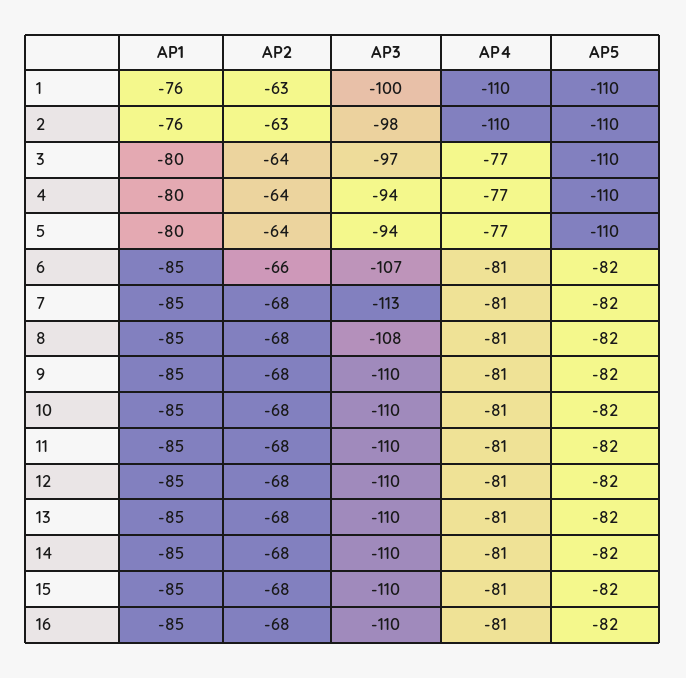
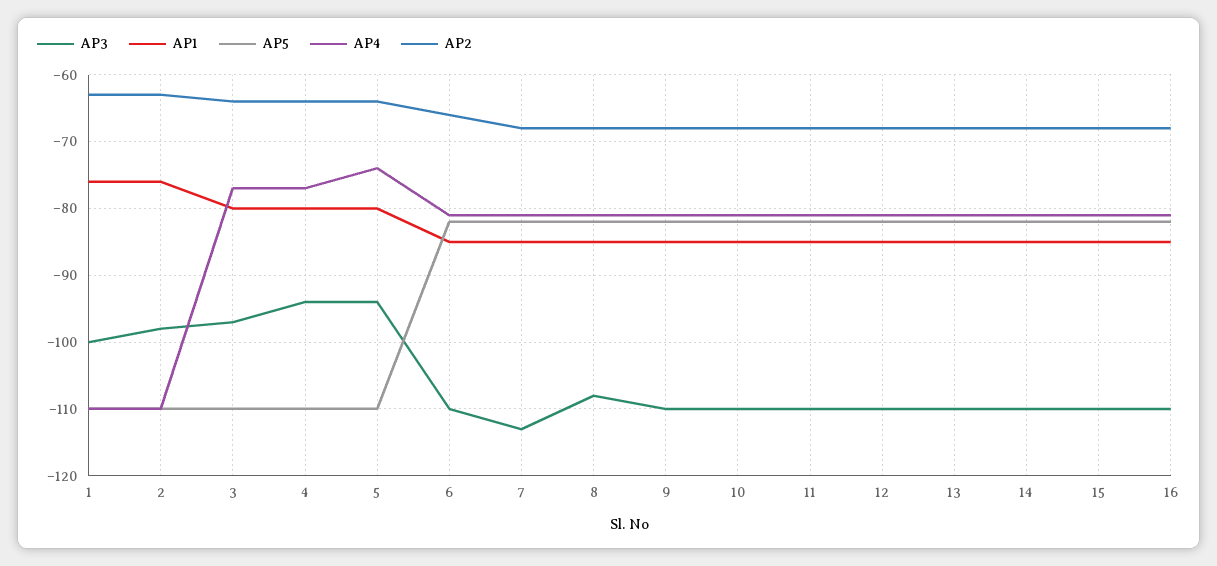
AP4, 5: -77 -> -74
AP3, 6: -107 -> -110

